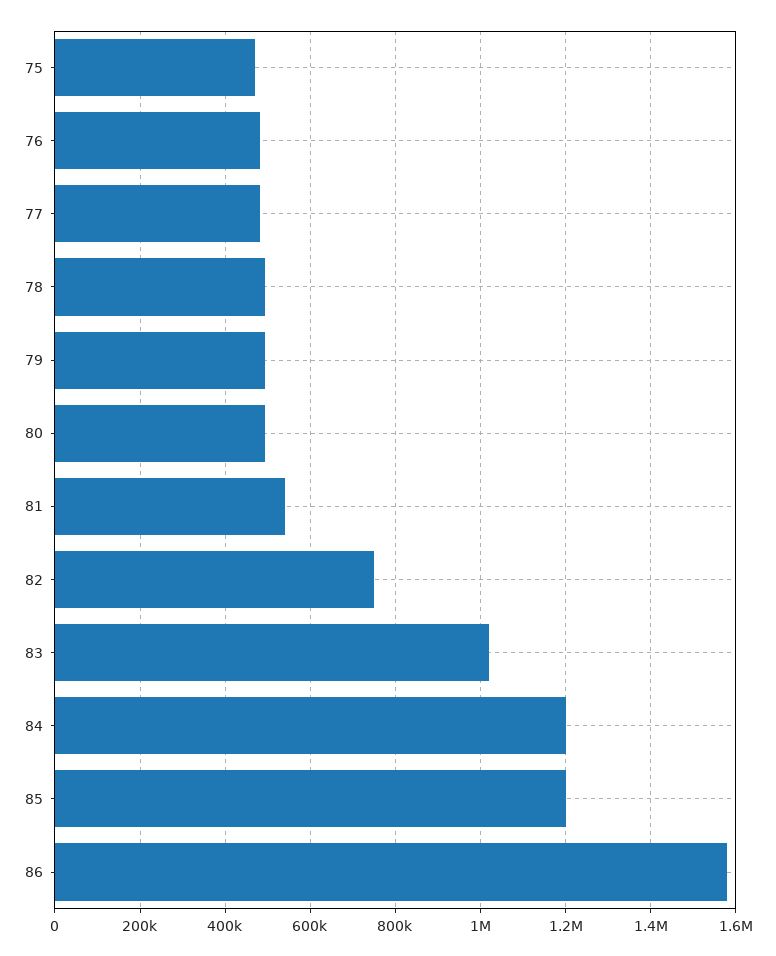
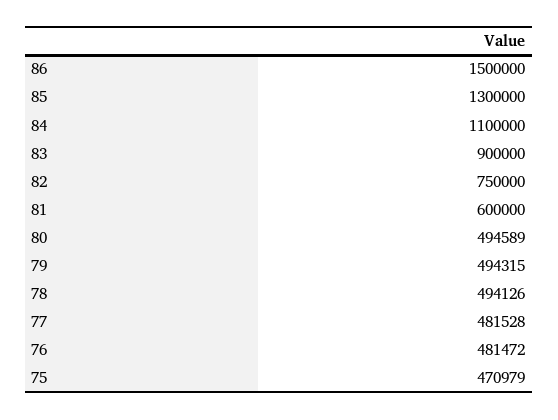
81: 540000 -> 600000
83: 1020000 -> 900000
84: 1200000 -> 1100000
85: 1200000 -> 1300000
86: 1580000 -> 1500000

